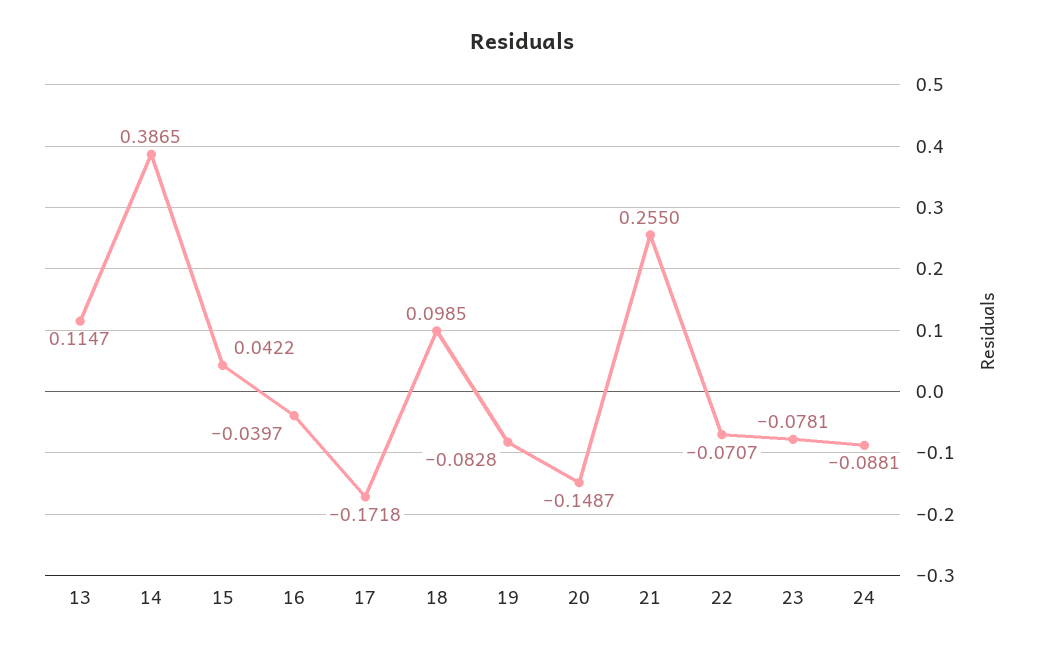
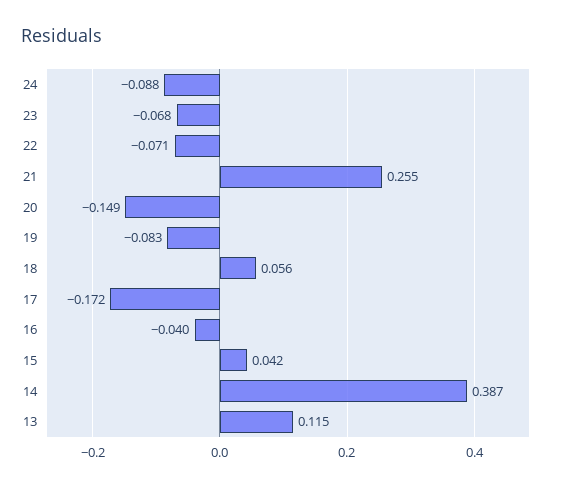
18: 0.0985 -> 0.056
23: -0.0781 -> -0.068

